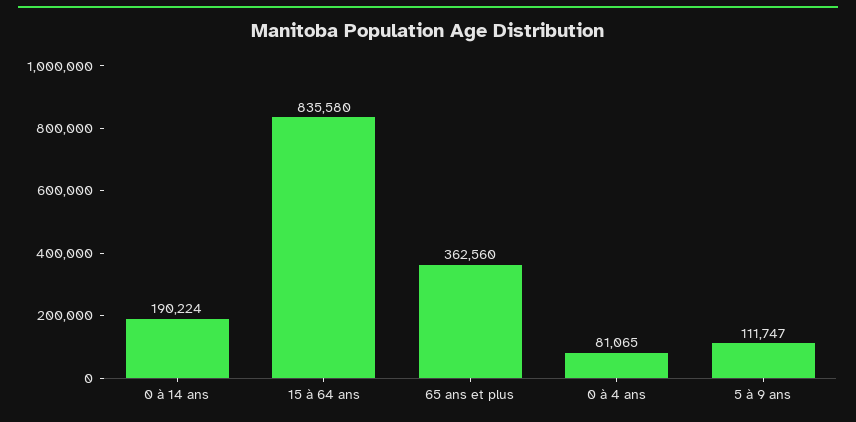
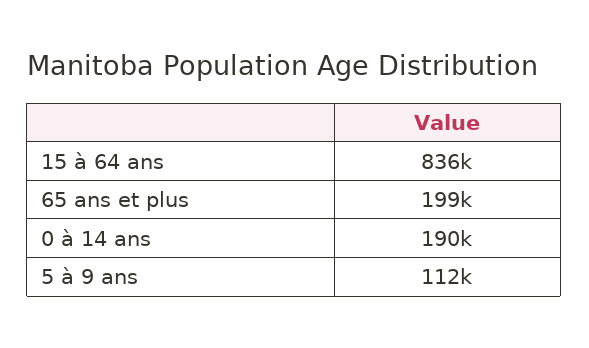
65 ans et plus: 362560 -> 199000
0 à 4 ans: 81065 -> none

